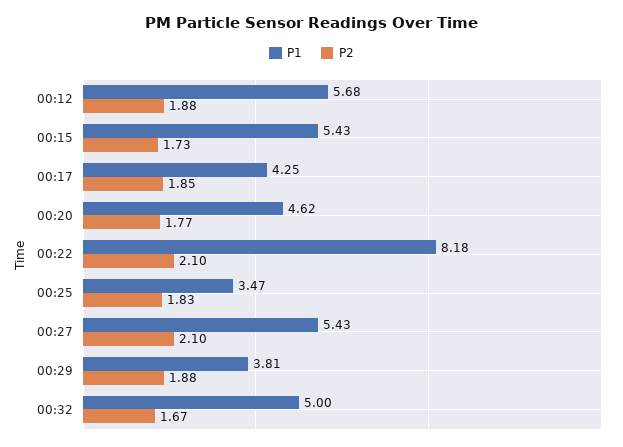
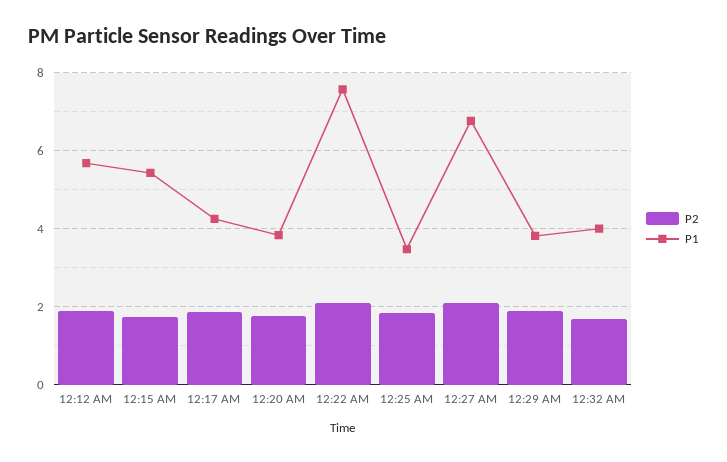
P1, 00:20: 4.62 -> 3.8
P1, 00:22: 8.18 -> 7.6
P1, 00:27: 5.43 -> 6.8
P1, 00:32: 5 -> 4

